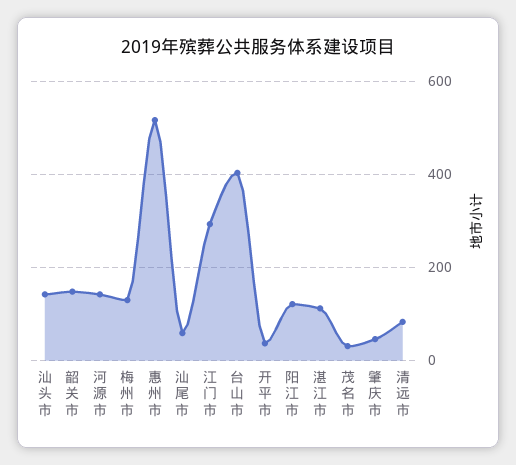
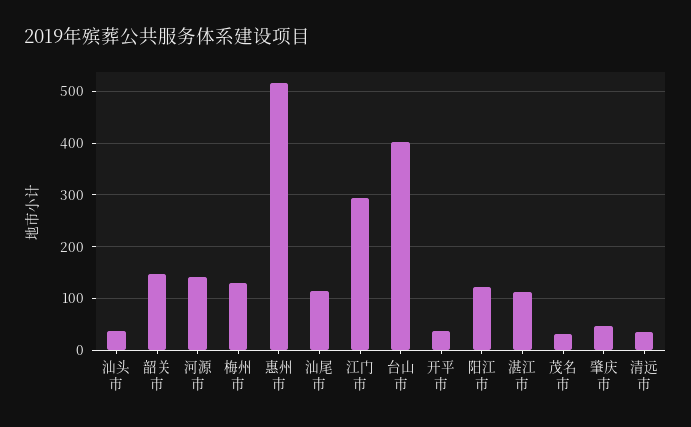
汕头市: 140 -> 40
汕尾市: 60 -> 120
清远市: 80 -> 40

